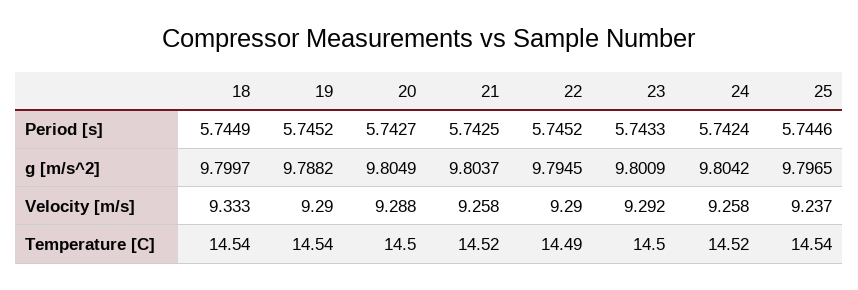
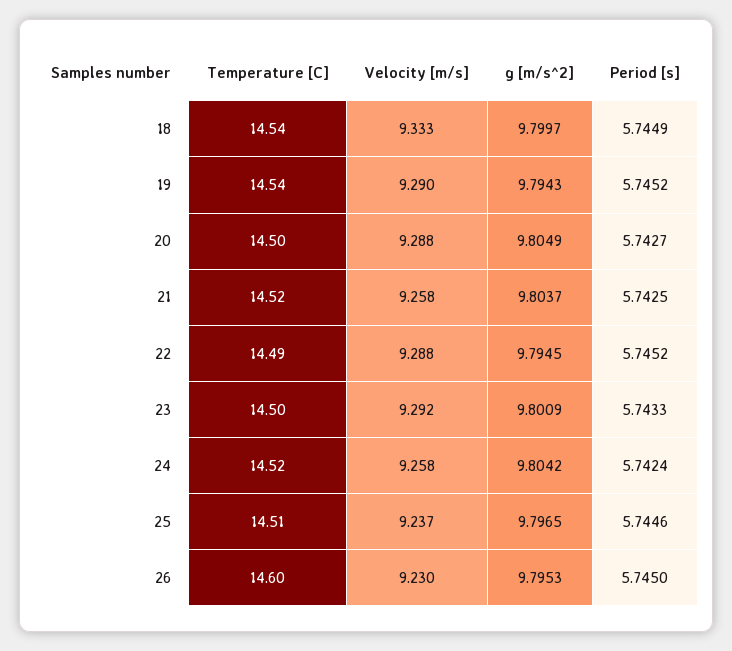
19, g [m/s^2]: 9.7882 -> 9.7943
22, Velocity [m/s]: 9.29 -> 9.288
25, Temperature [C]: 14.54 -> 14.51
26, Temperature [C]: none -> 14.6
26, Velocity [m/s]: none -> 9.23
26, g [m/s^2]: none -> 9.7953
26, Period [s]: none -> 5.745

